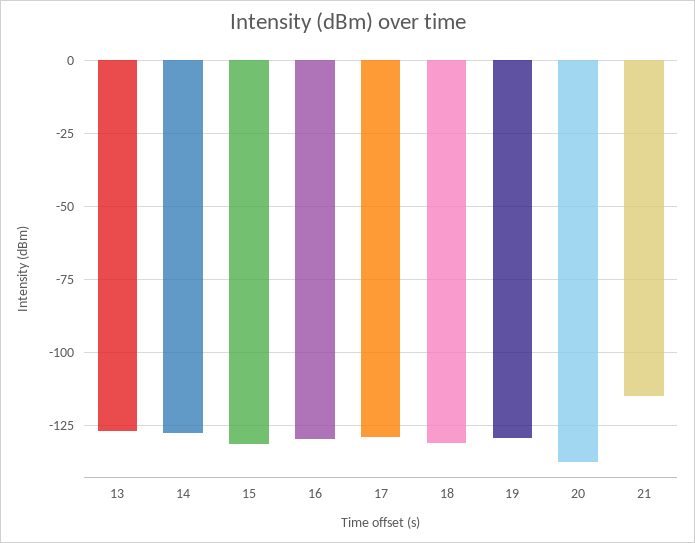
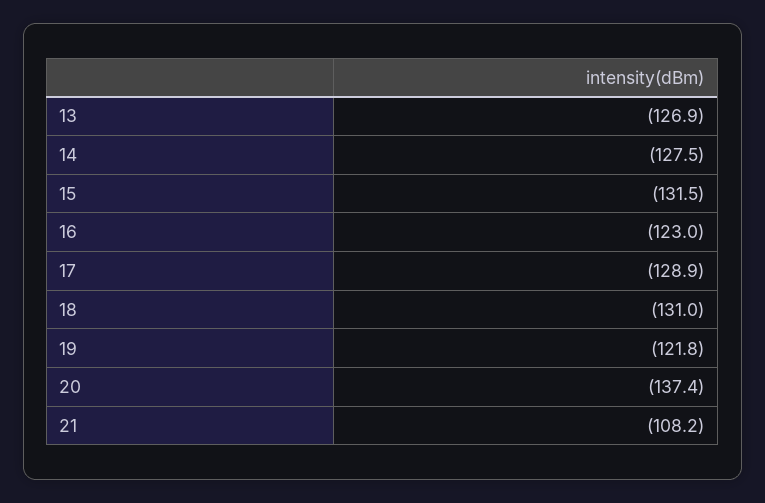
16: -130 -> -123
19: -130 -> -121.8
21: -115 -> -108.2

